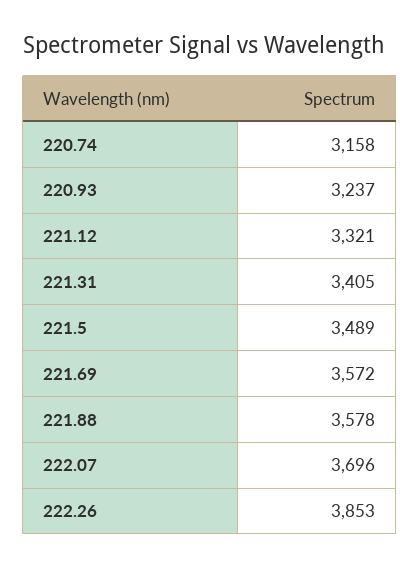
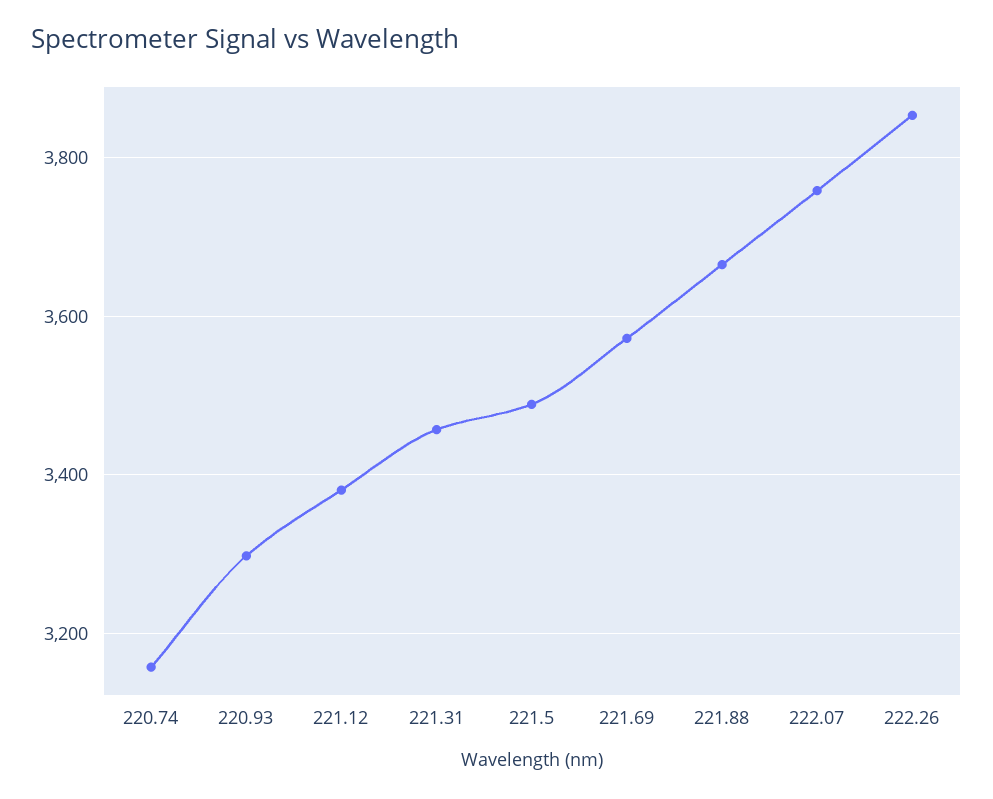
220.93: 3237 -> 3300
221.12: 3321 -> 3380
221.31: 3405 -> 3460
221.88: 3578 -> 3660
222.07: 3696 -> 3760

